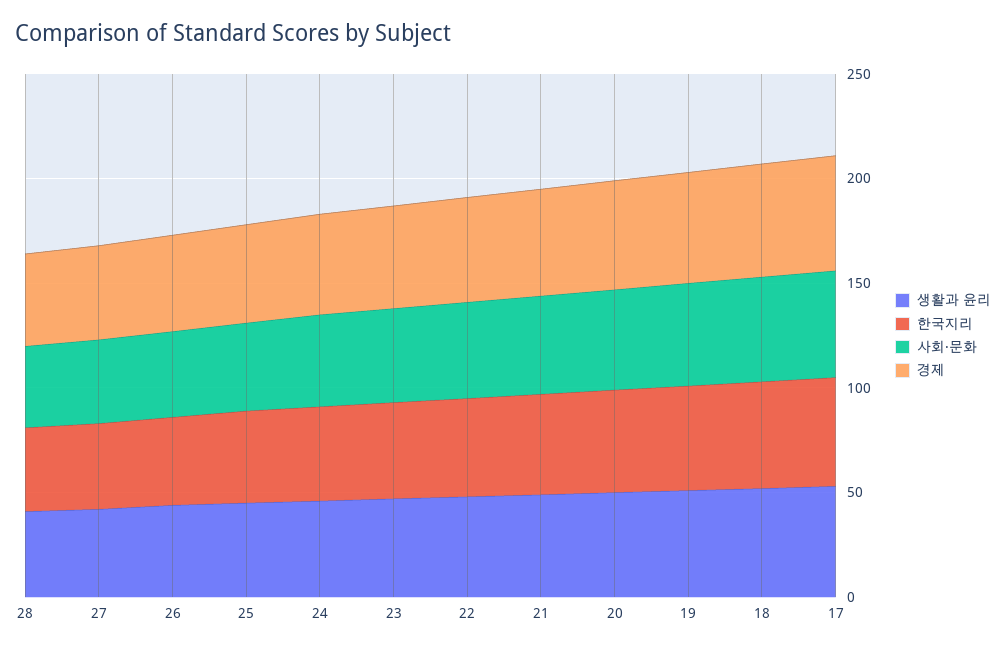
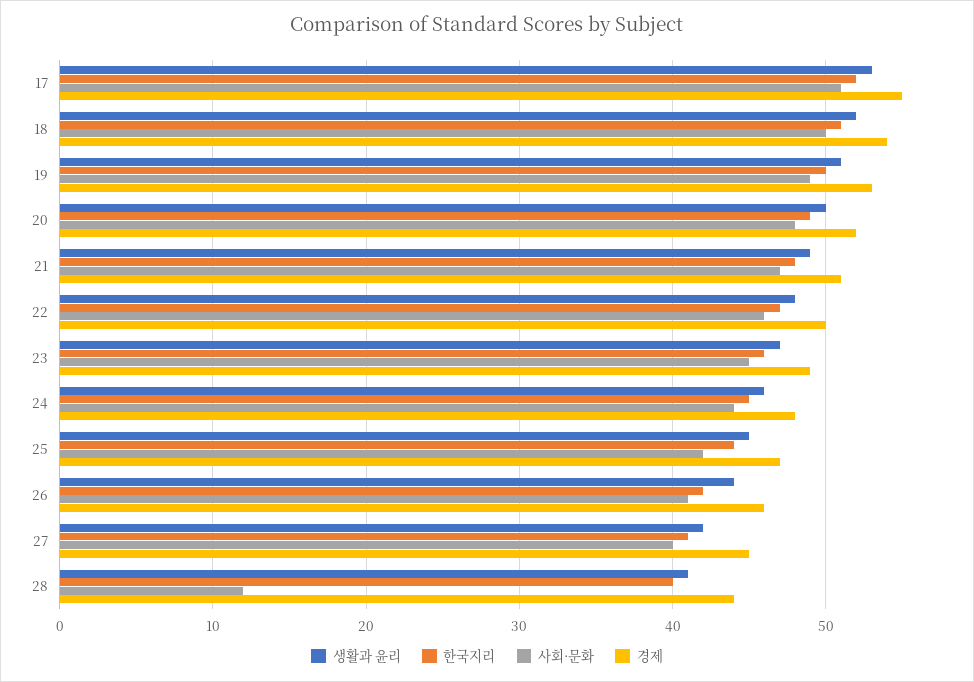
사회·문화, 28: 40 -> 12

